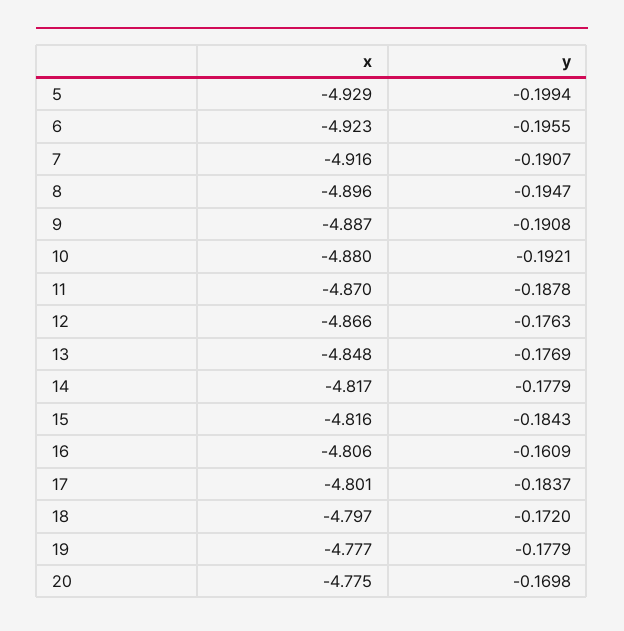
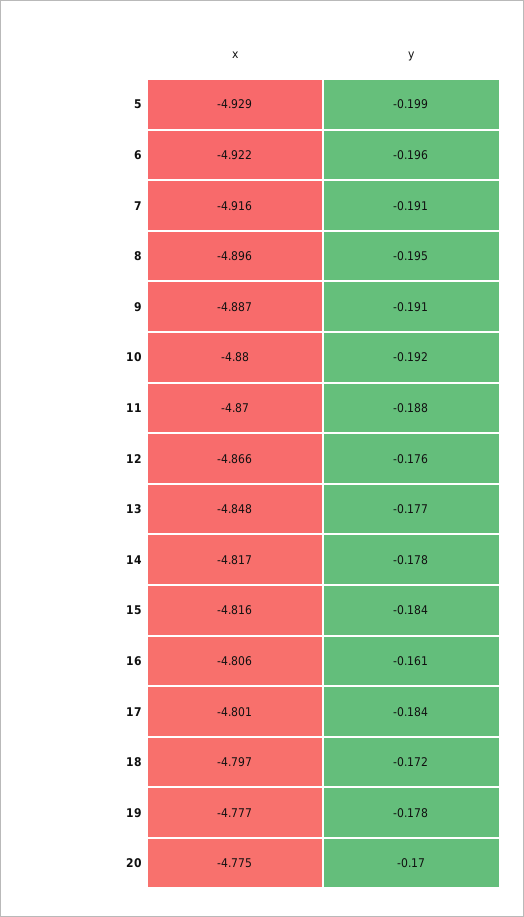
x, 6: -4.923 -> -4.922

